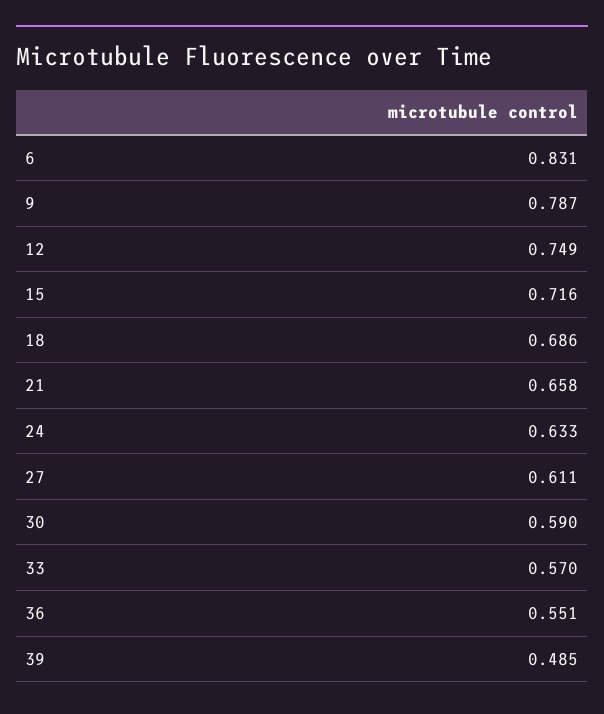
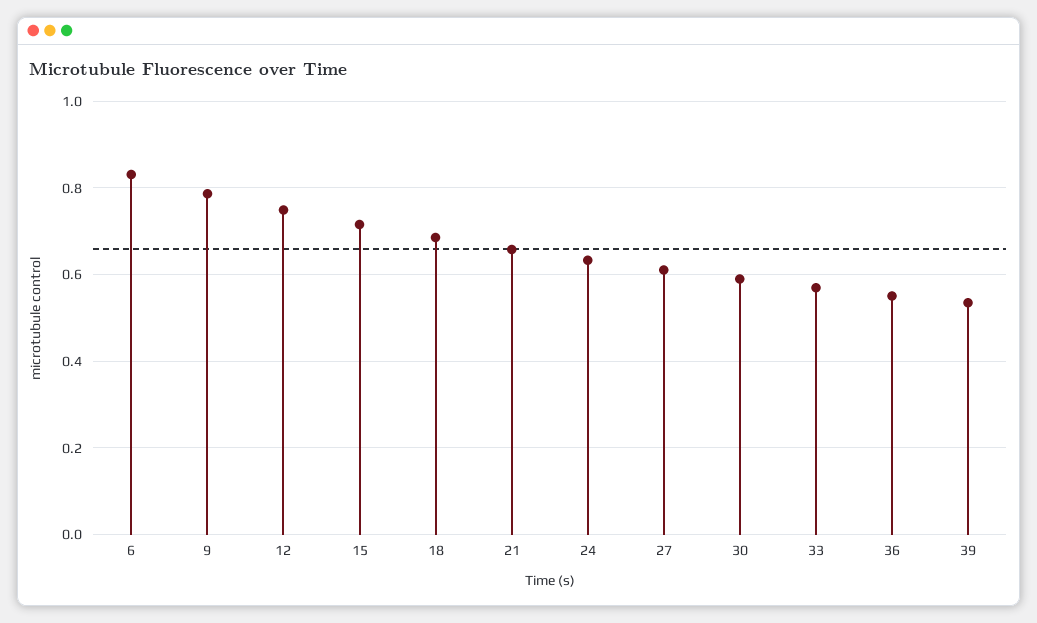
39: 0.485 -> 0.54

